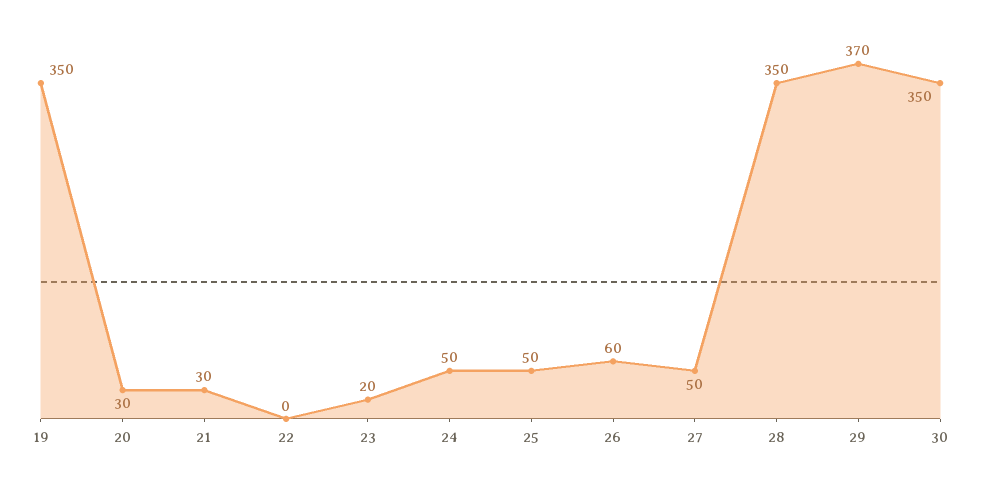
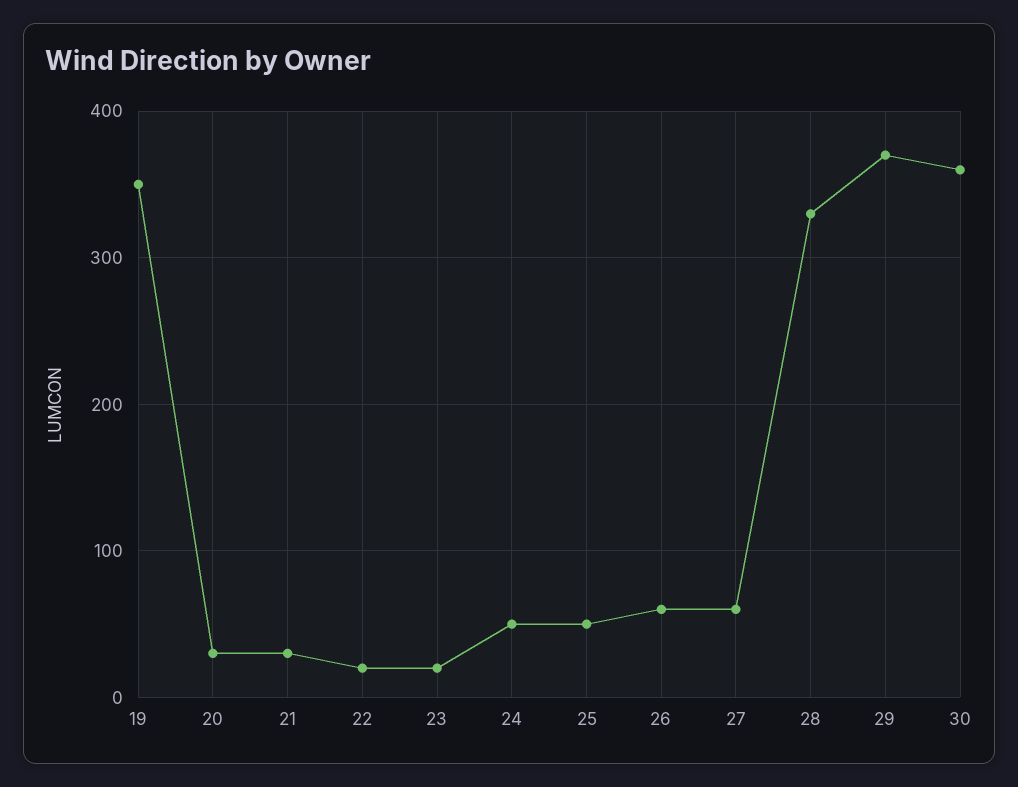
22: 0 -> 20
27: 50 -> 60
28: 350 -> 330
30: 350 -> 360

